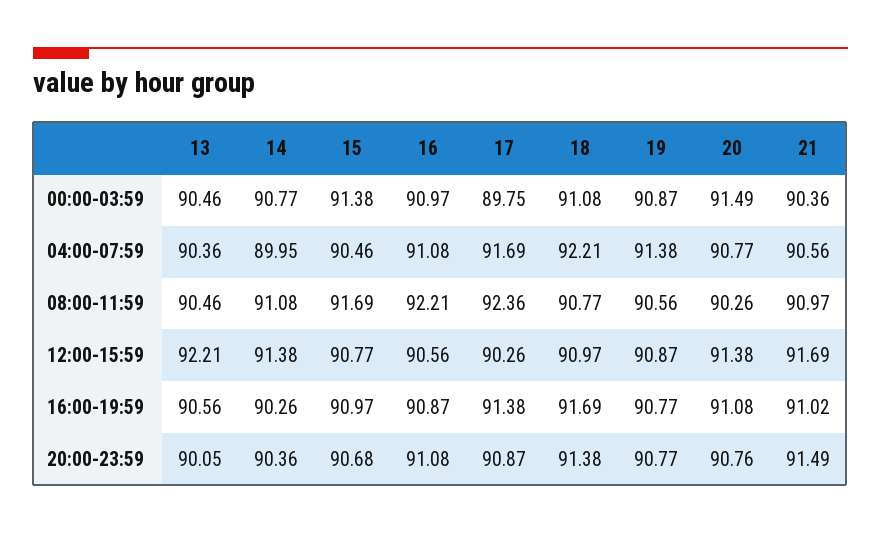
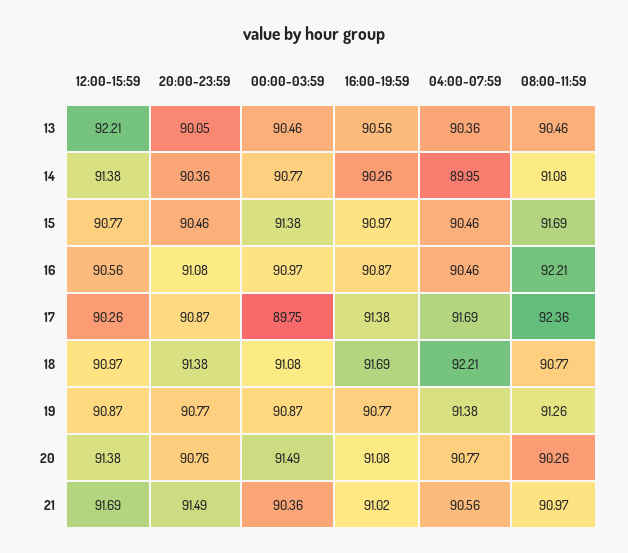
16, 04:00-07:59: 91.08 -> 90.46
19, 08:00-11:59: 90.56 -> 91.26
15, 20:00-23:59: 90.68 -> 90.46

